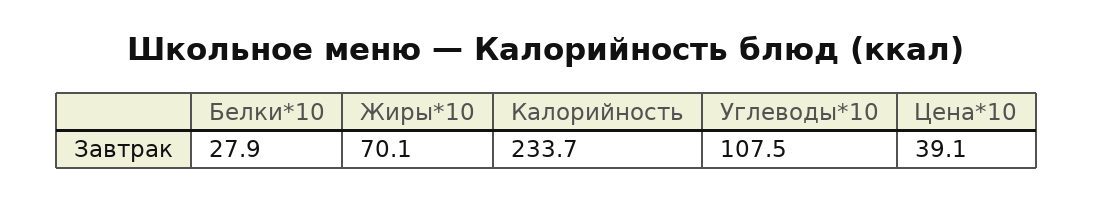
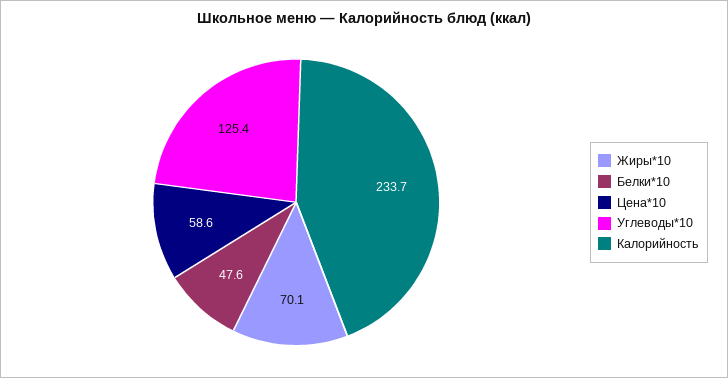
Белки*10: 27.9 -> 47.6
Углеводы*10: 107.5 -> 125.4
Цена*10: 39.1 -> 58.6

